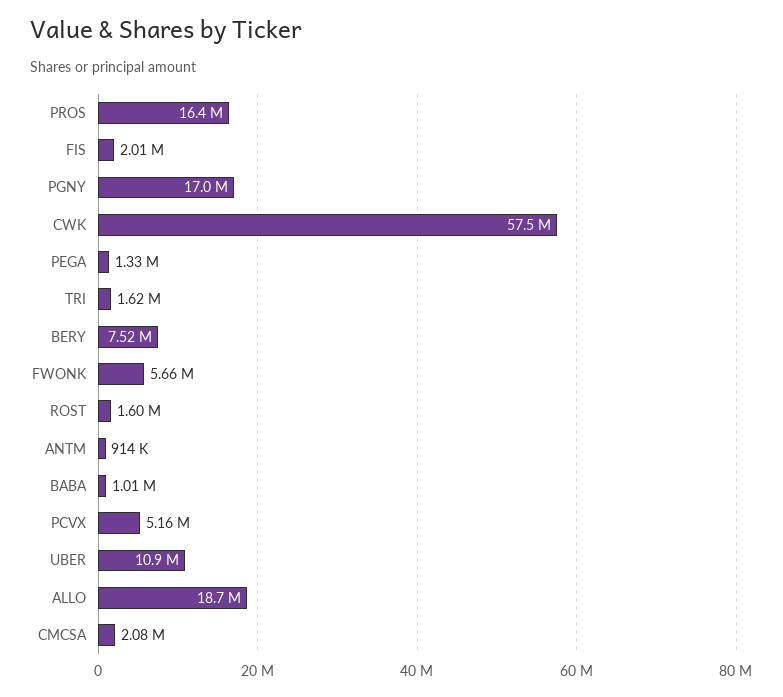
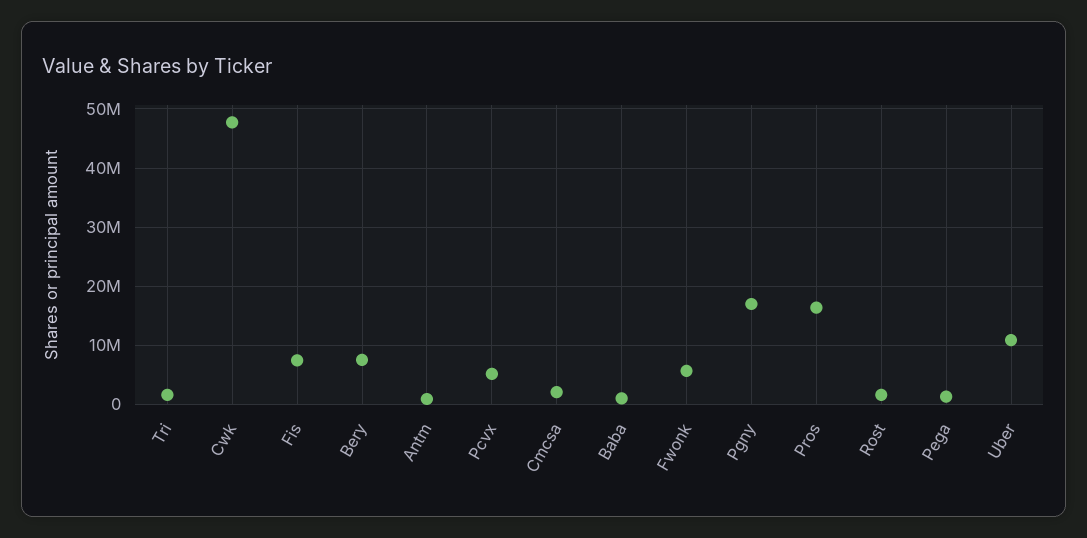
FIS: 2010000 -> 8000000
CWK: 57500000 -> 48000000
ALLO: 18700000 -> none

